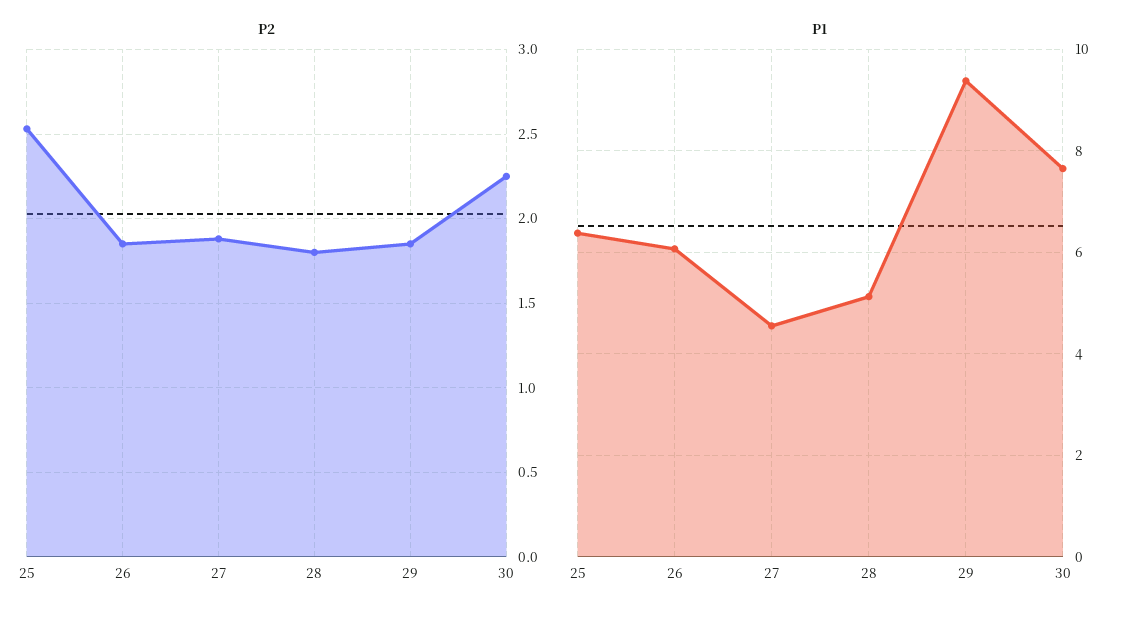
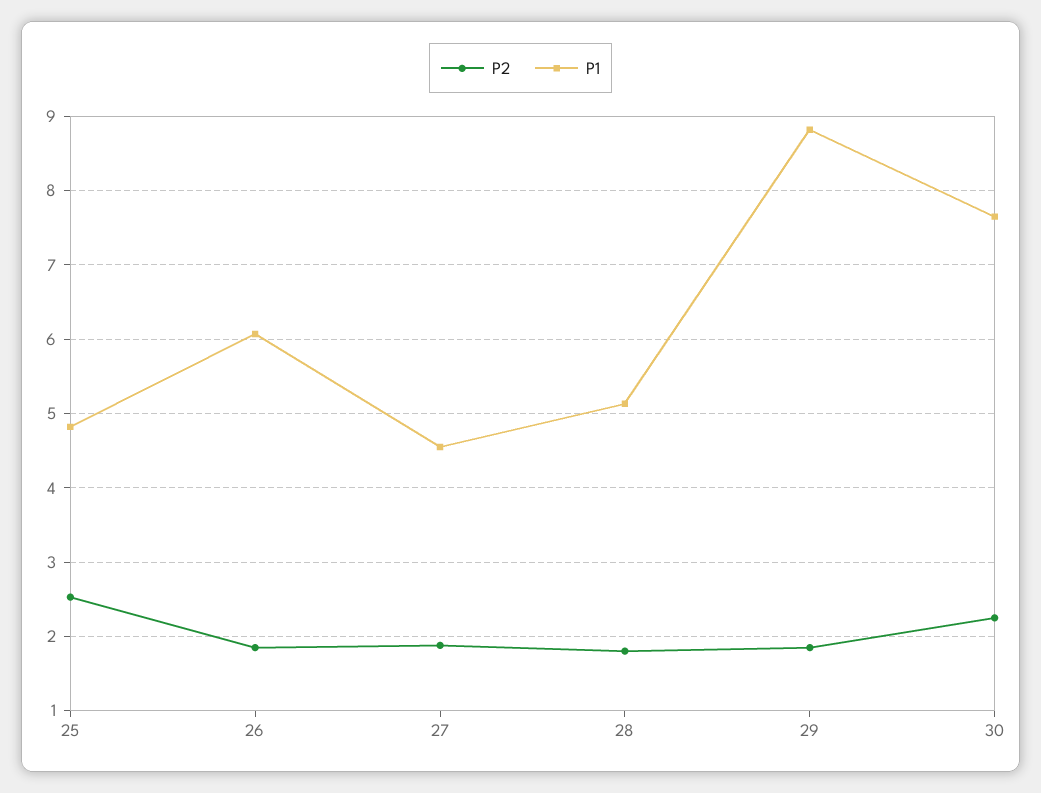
P1, 25: 6.4 -> 4.8
P1, 29: 9.4 -> 8.8

